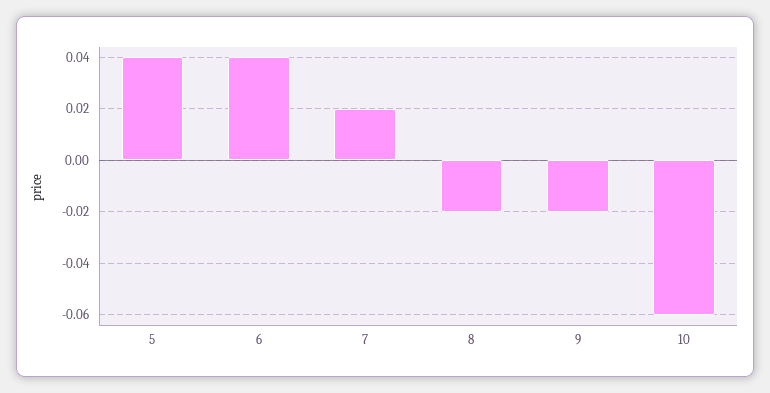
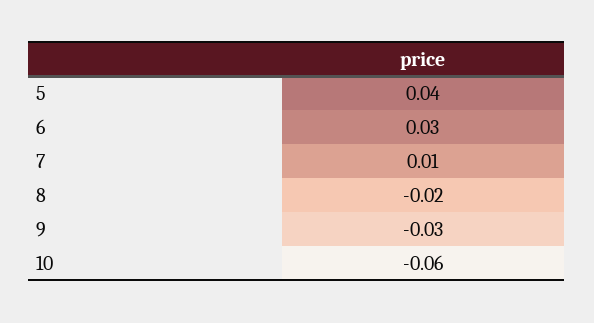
6: 0.04 -> 0.03
7: 0.02 -> 0.01
9: -0.02 -> -0.03

